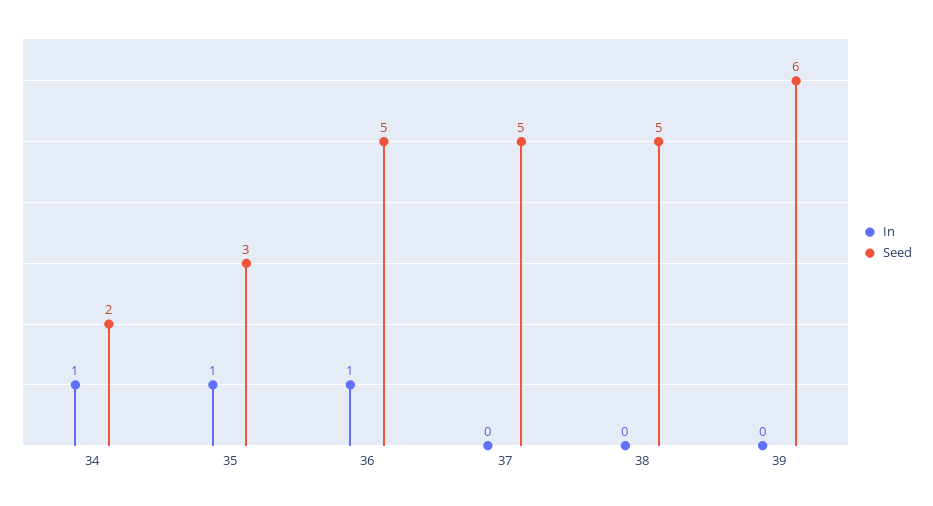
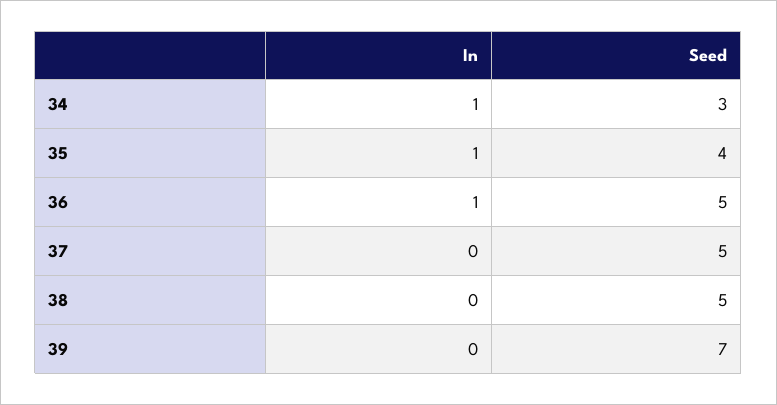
Seed, 34: 2 -> 3
Seed, 35: 3 -> 4
Seed, 39: 6 -> 7

